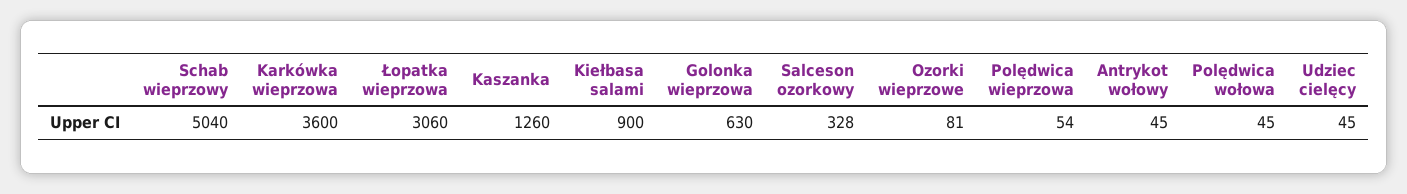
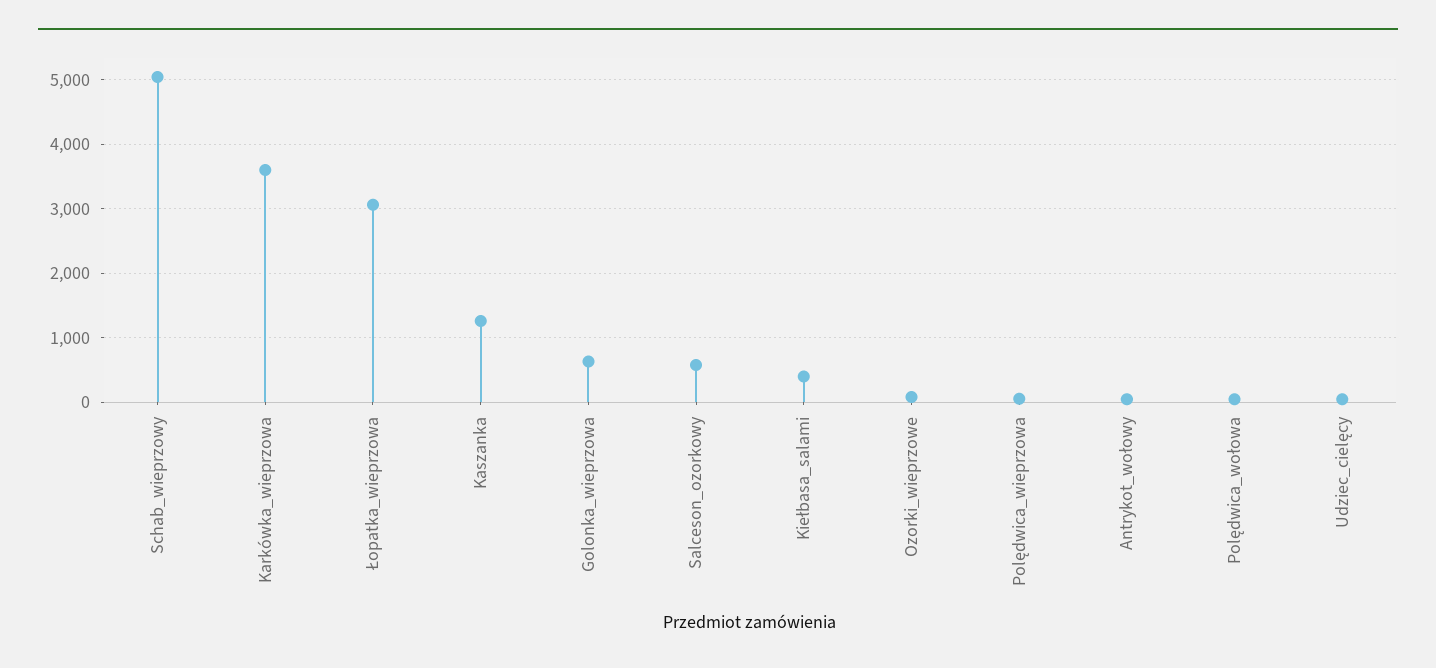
Kiełbasa salami: 900 -> 400
Salceson ozorkowy: 328 -> 600

